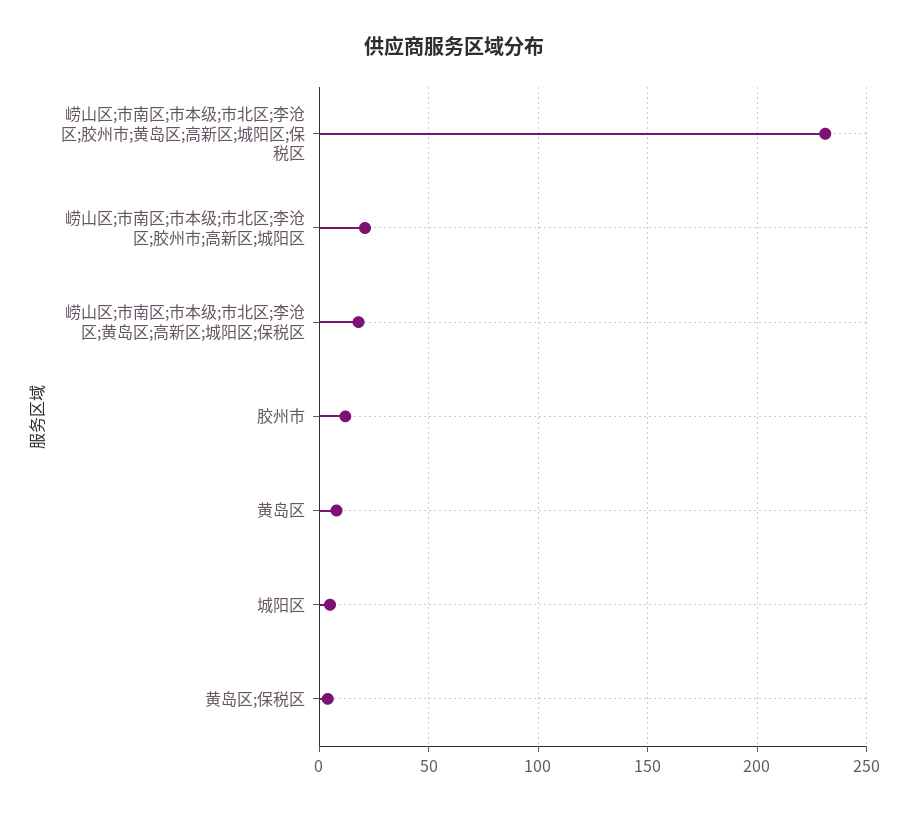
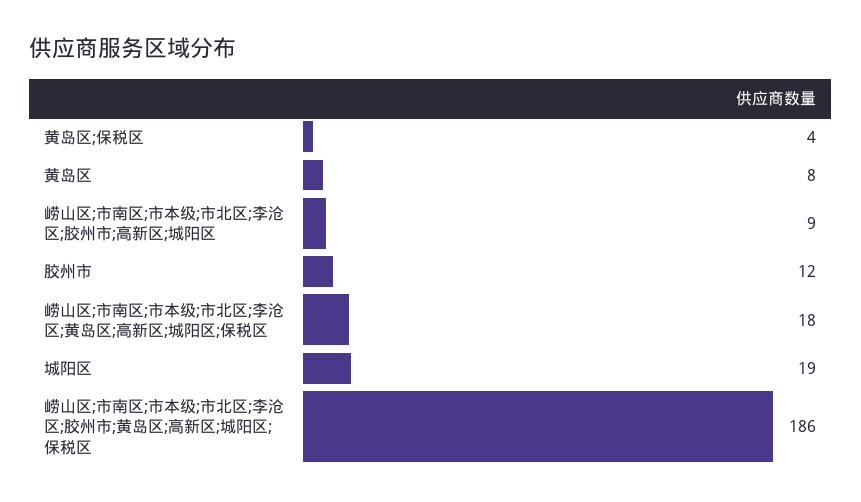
崂山区;市南区;市本级;市北区;李沧区;胶州市;黄岛区;高新区;城阳区;保税区: 230 -> 186
崂山区;市南区;市本级;市北区;李沧区;胶州市;高新区;城阳区: 20 -> 9
城阳区: 5 -> 19

